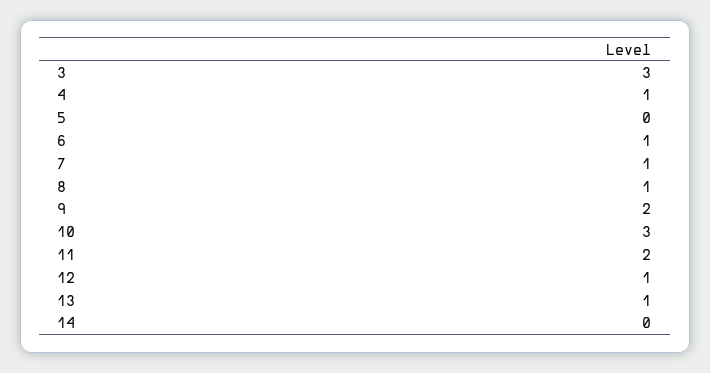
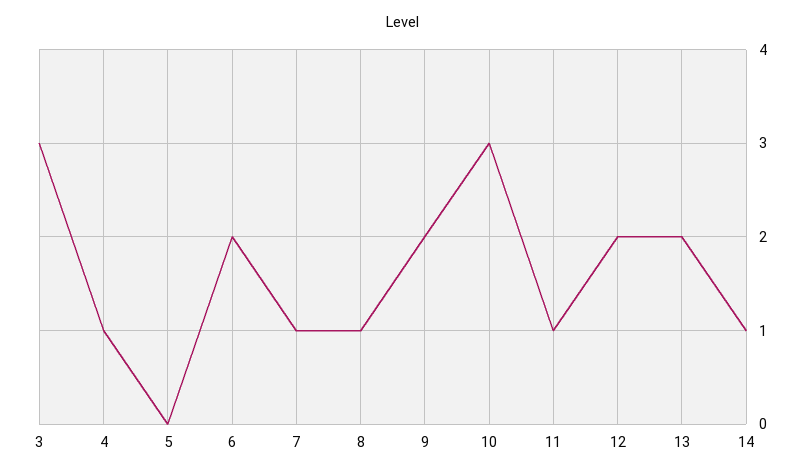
6: 1 -> 2
11: 2 -> 1
12: 1 -> 2
13: 1 -> 2
14: 0 -> 1

